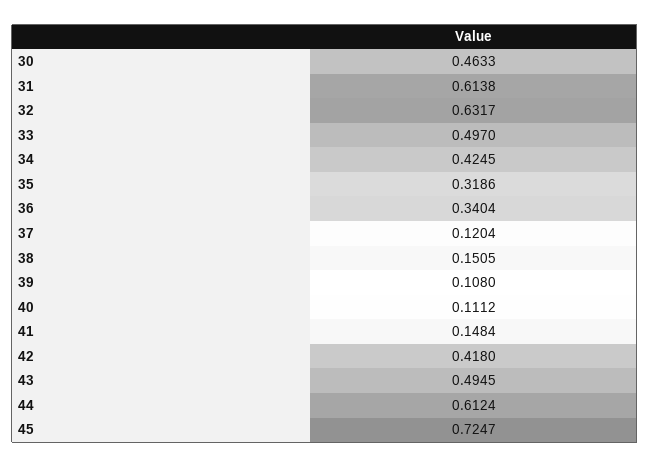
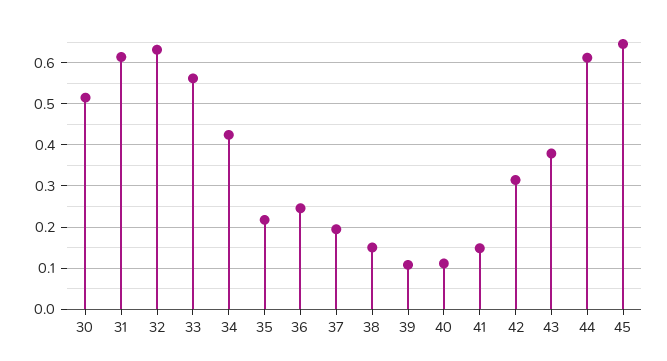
30: 0.4633 -> 0.52
33: 0.497 -> 0.56
35: 0.3186 -> 0.22
36: 0.3404 -> 0.24
37: 0.1204 -> 0.2
42: 0.418 -> 0.32
43: 0.4945 -> 0.38
45: 0.7247 -> 0.64

